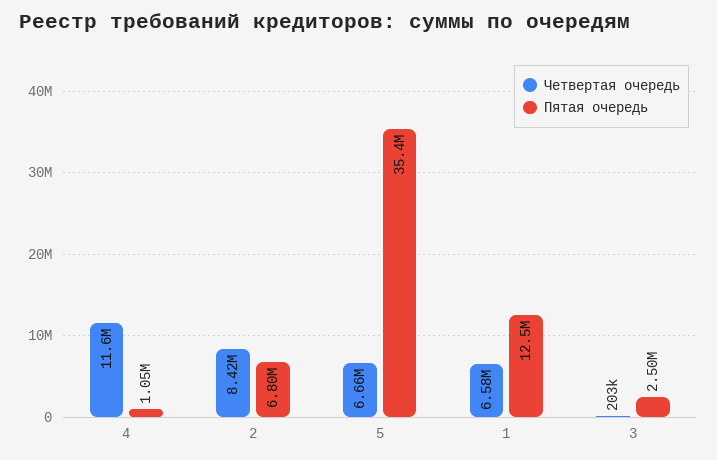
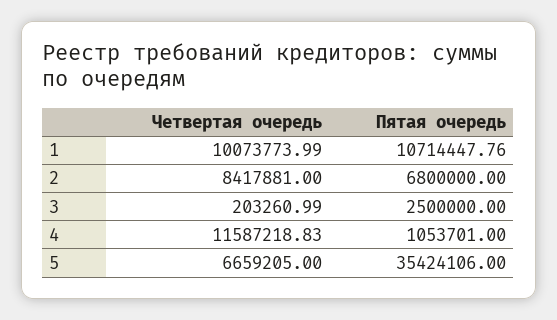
Четвертая очередь, 1: 6580000 -> 10073773.99
Пятая очередь, 1: 12500000 -> 10714447.76

